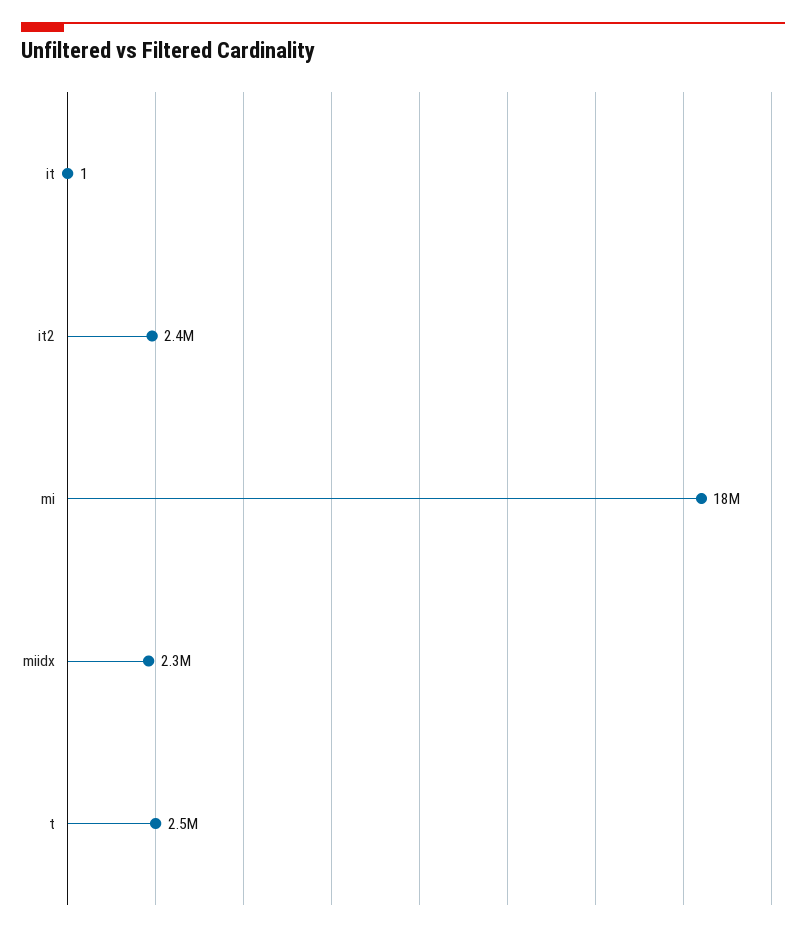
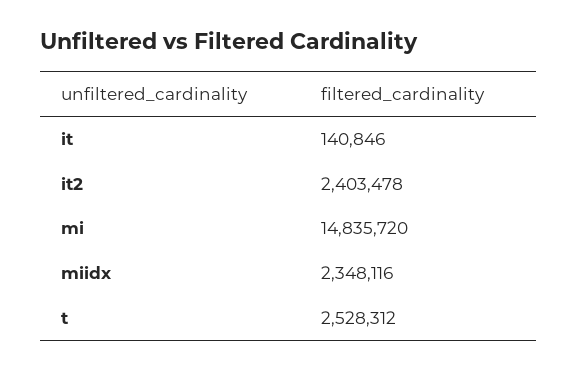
it: 1 -> 140846
mi: 18000000 -> 14835720

